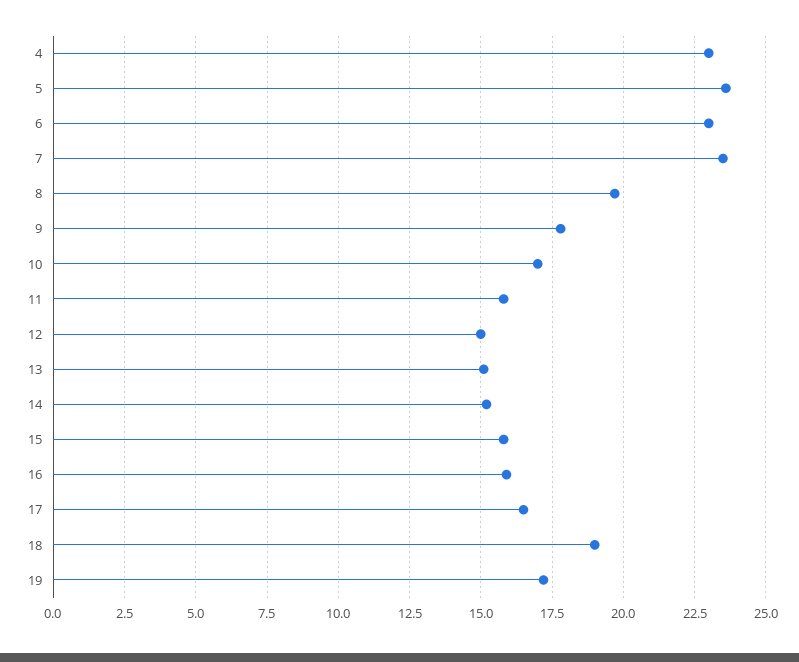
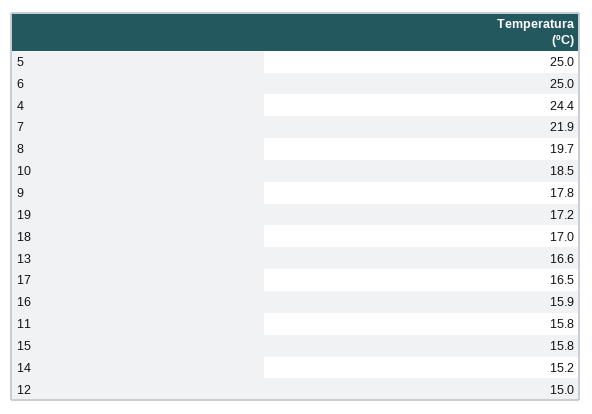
4: 23 -> 24.4
5: 23.5 -> 25
6: 23 -> 25
7: 23.5 -> 21.9
10: 17 -> 18.5
13: 15 -> 16.6
18: 19 -> 17

